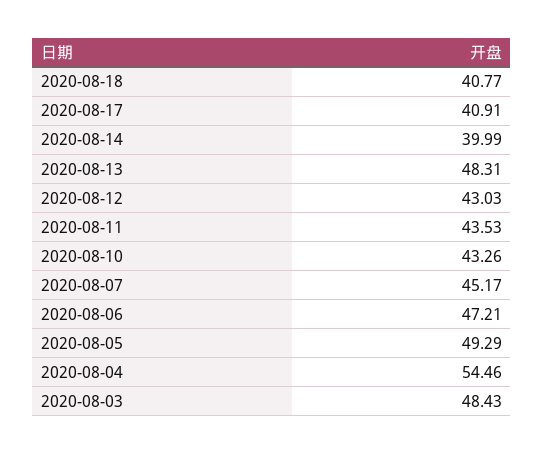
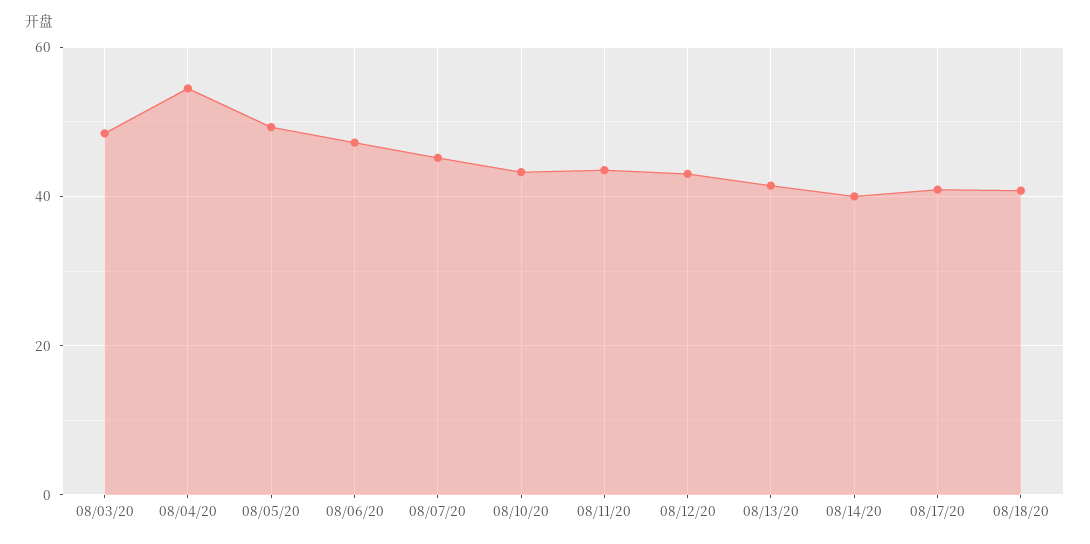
2020-08-13: 48.31 -> 42

